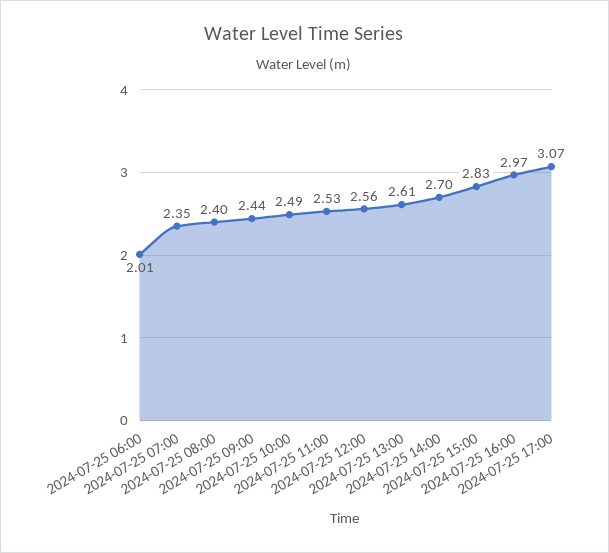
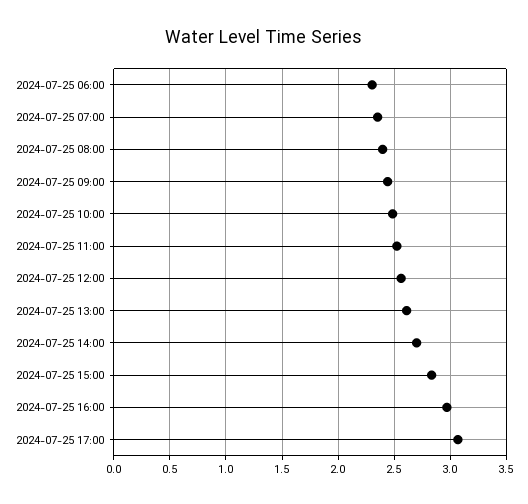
2024-07-25 06:00: 2.01 -> 2.3

